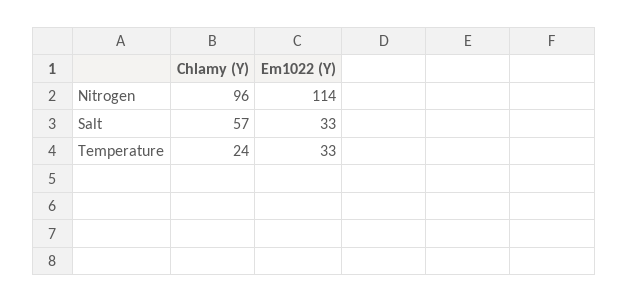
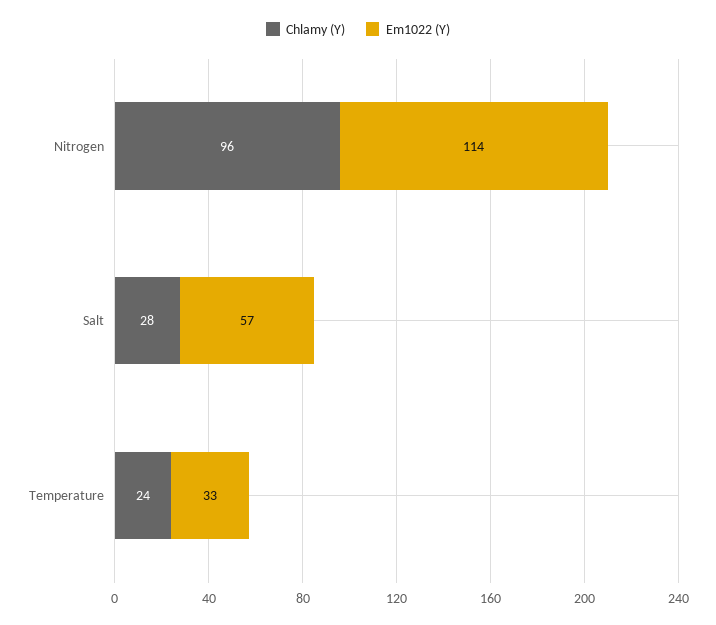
Chlamy (Y), Salt: 57 -> 28
Em1022 (Y), Salt: 33 -> 57

